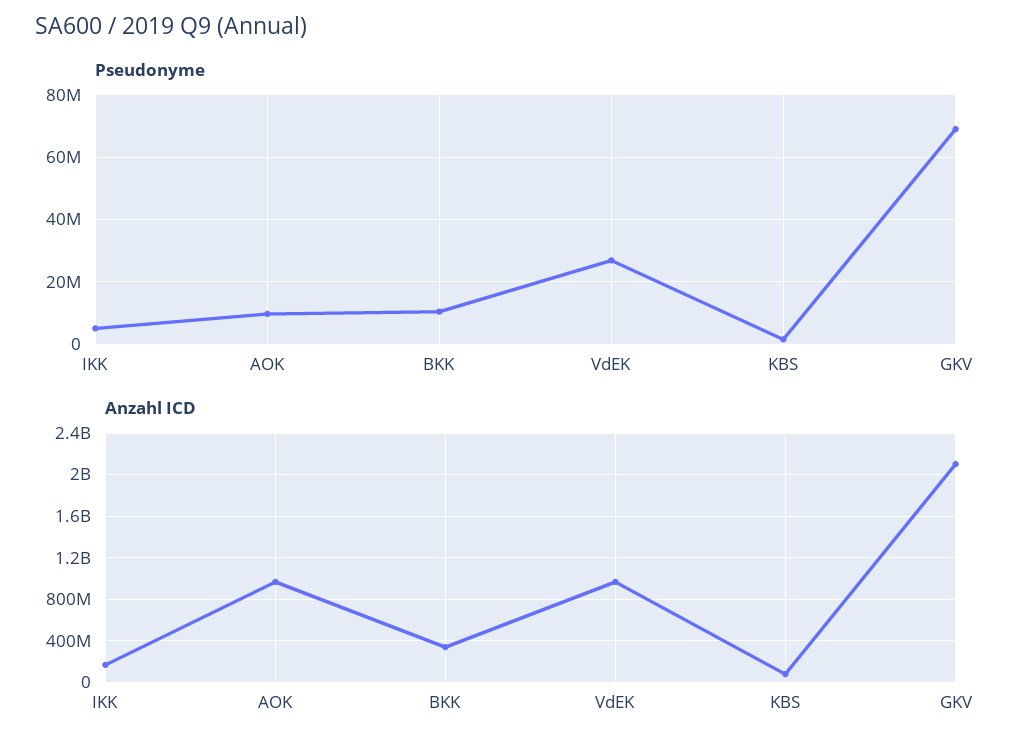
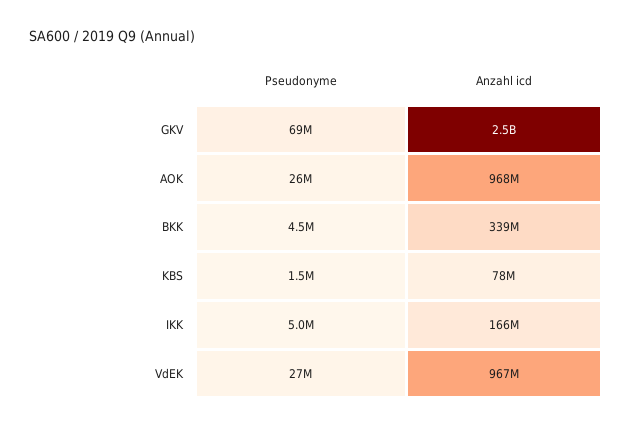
Pseudonyme, AOK: 10000000 -> 26000000
Pseudonyme, BKK: 10000000 -> 4500000
Anzahl ICD, GKV: 2100000000 -> 2500000000

